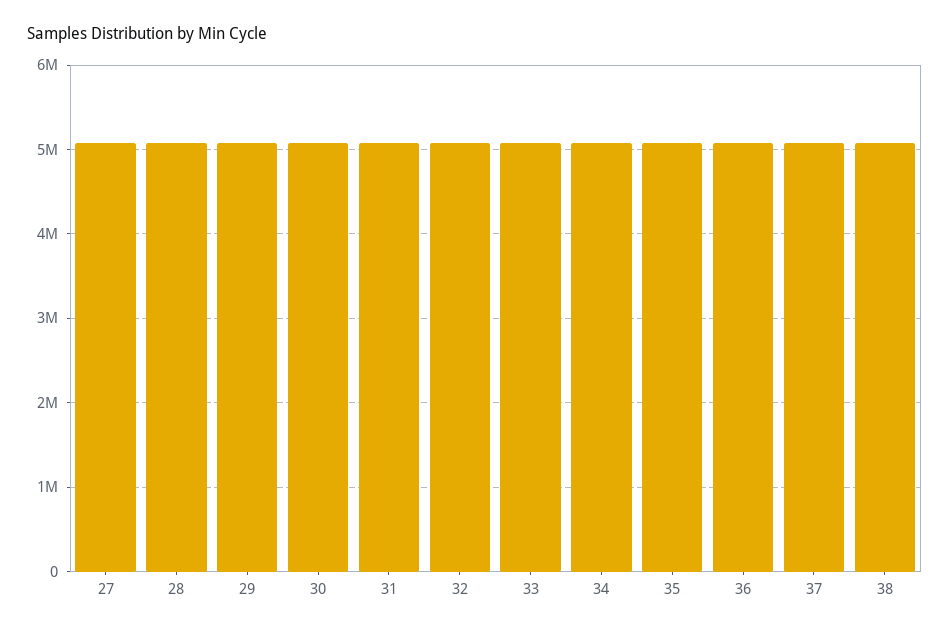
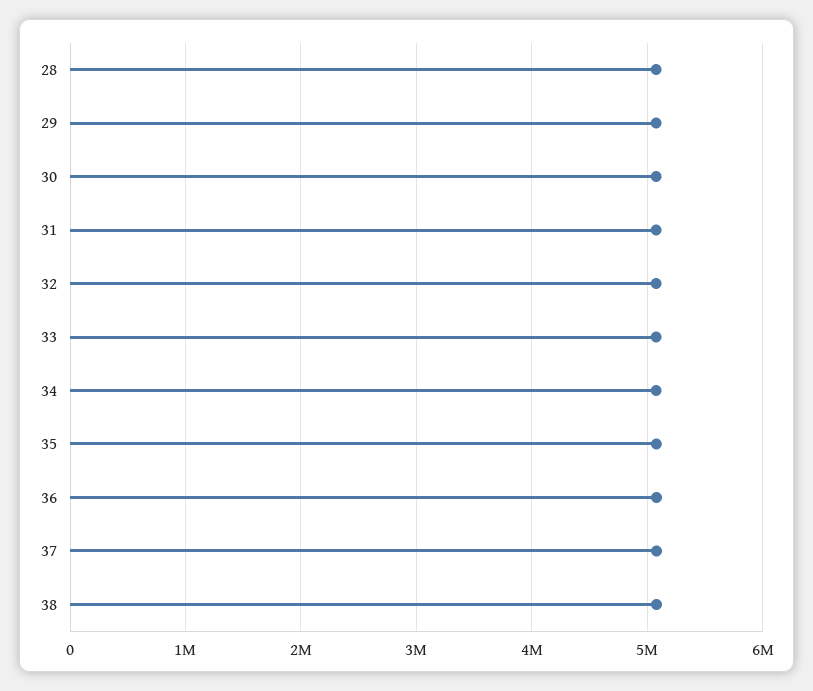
27: 5100000 -> none

